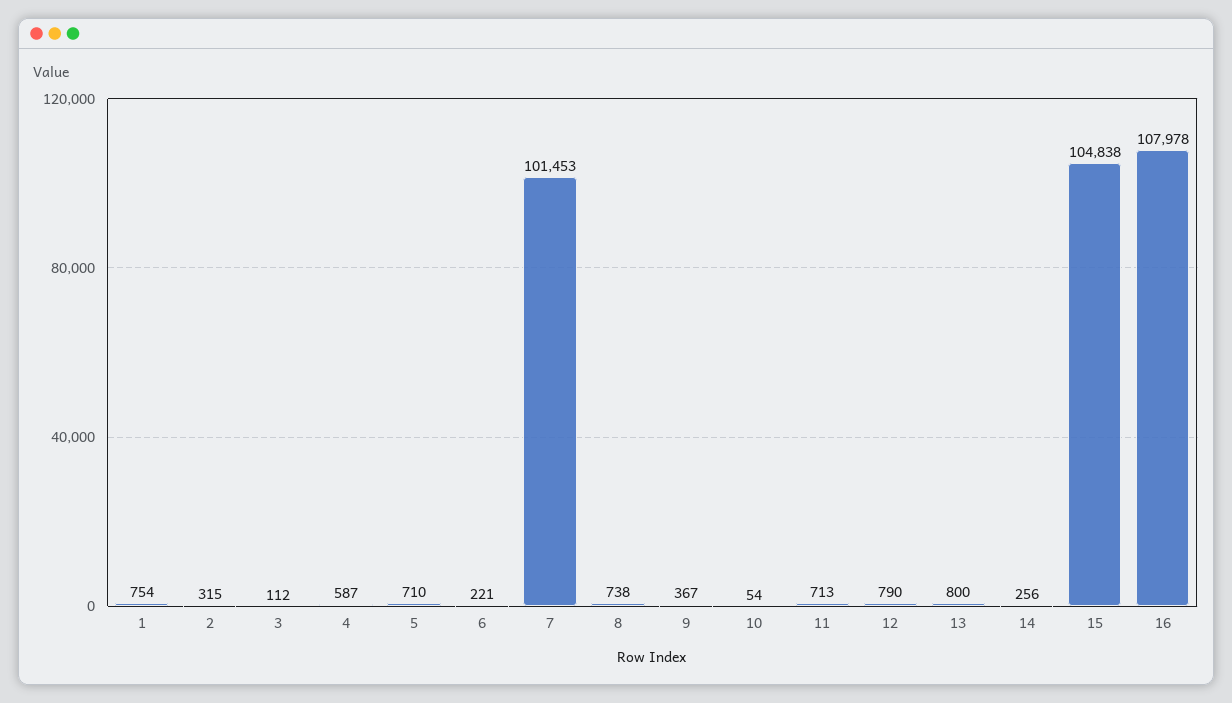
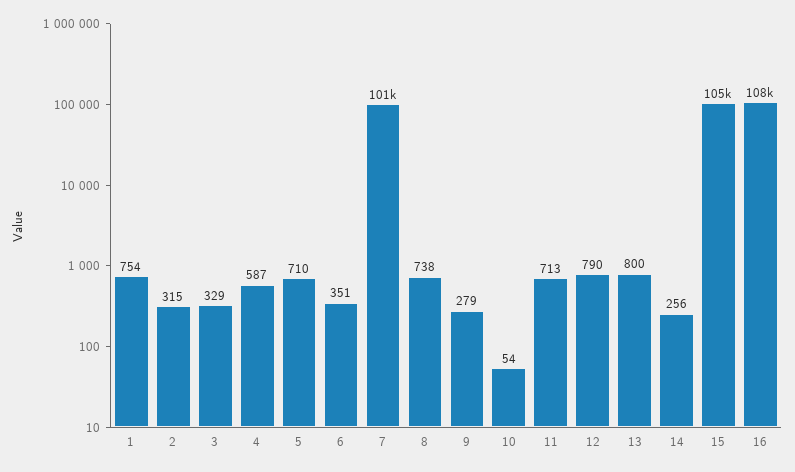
3: 112 -> 329
6: 221 -> 351
9: 367 -> 279

